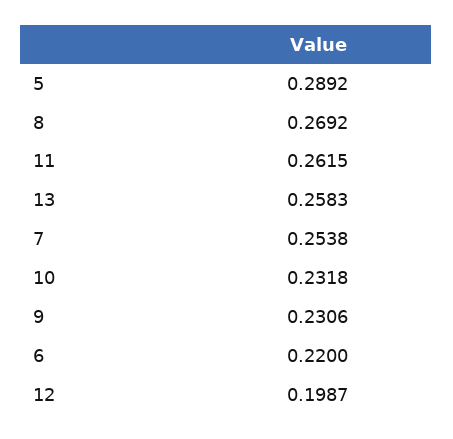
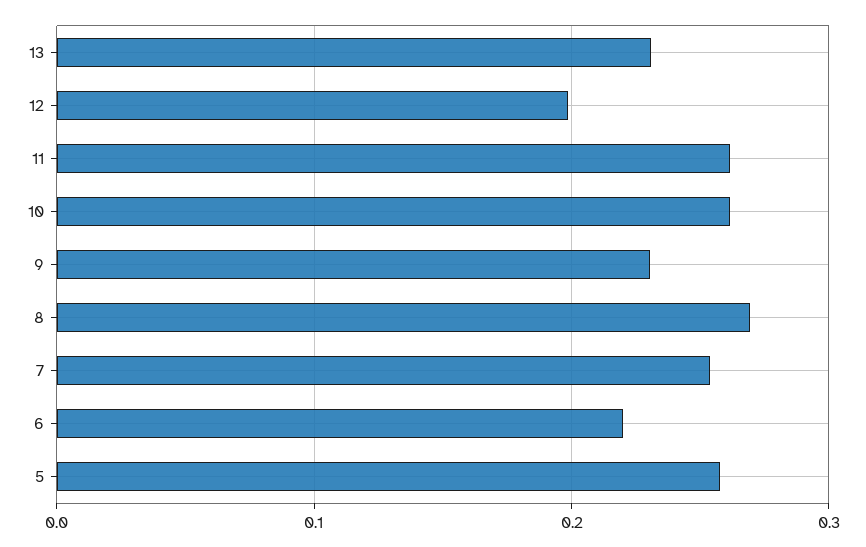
5: 0.2892 -> 0.26
13: 0.2583 -> 0.23
10: 0.2318 -> 0.26

